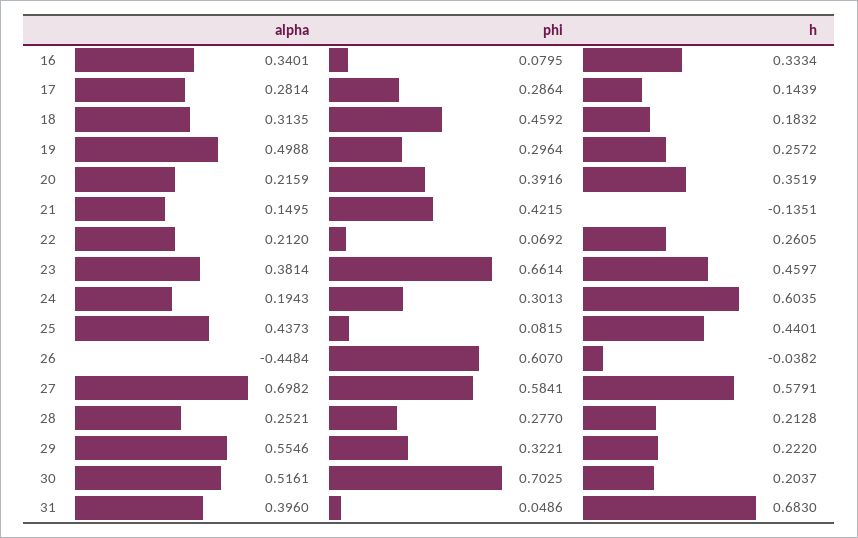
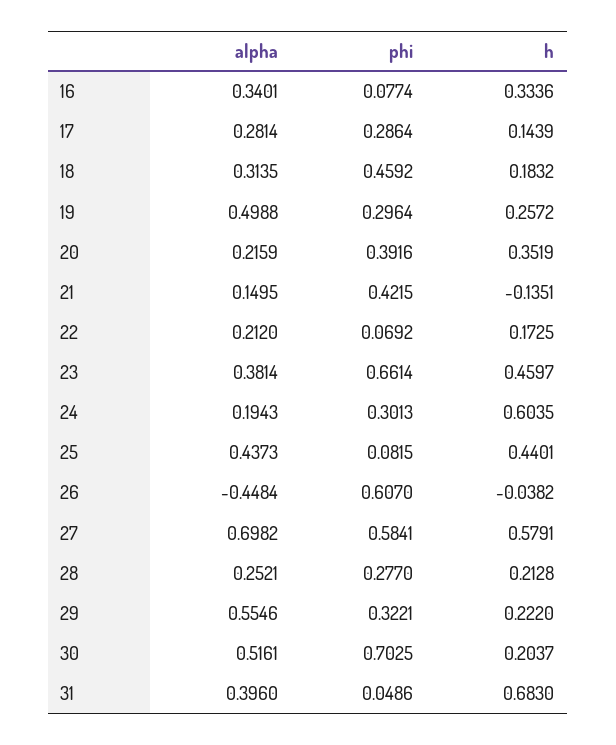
phi, 16: 0.0795 -> 0.0774
h, 16: 0.3334 -> 0.3336
h, 22: 0.2605 -> 0.1725

